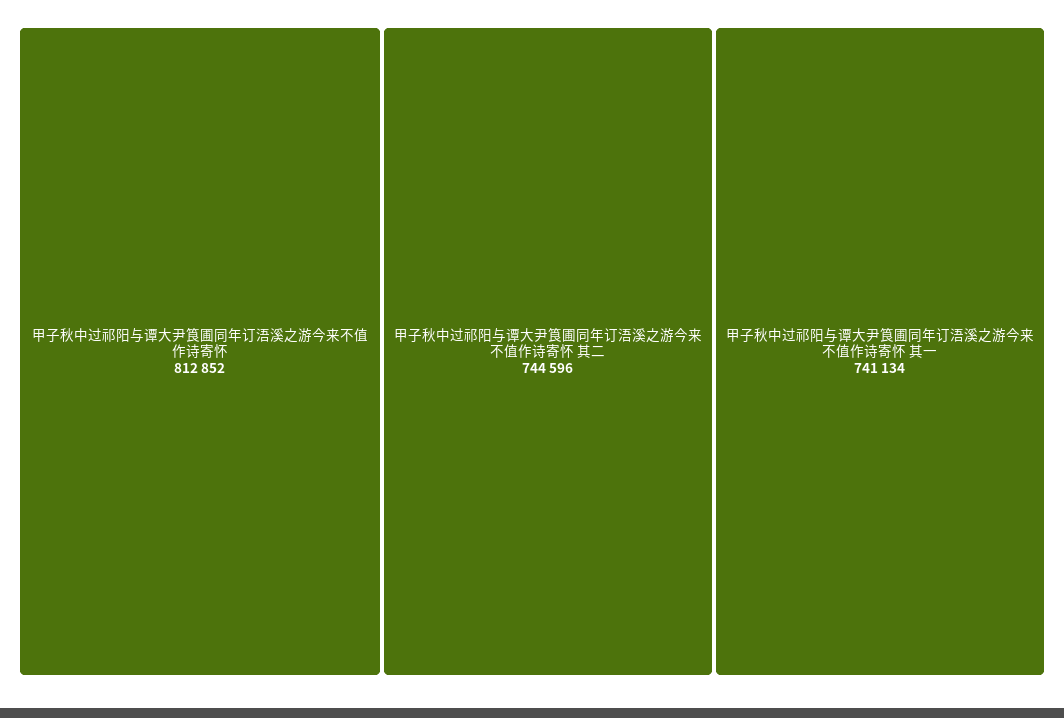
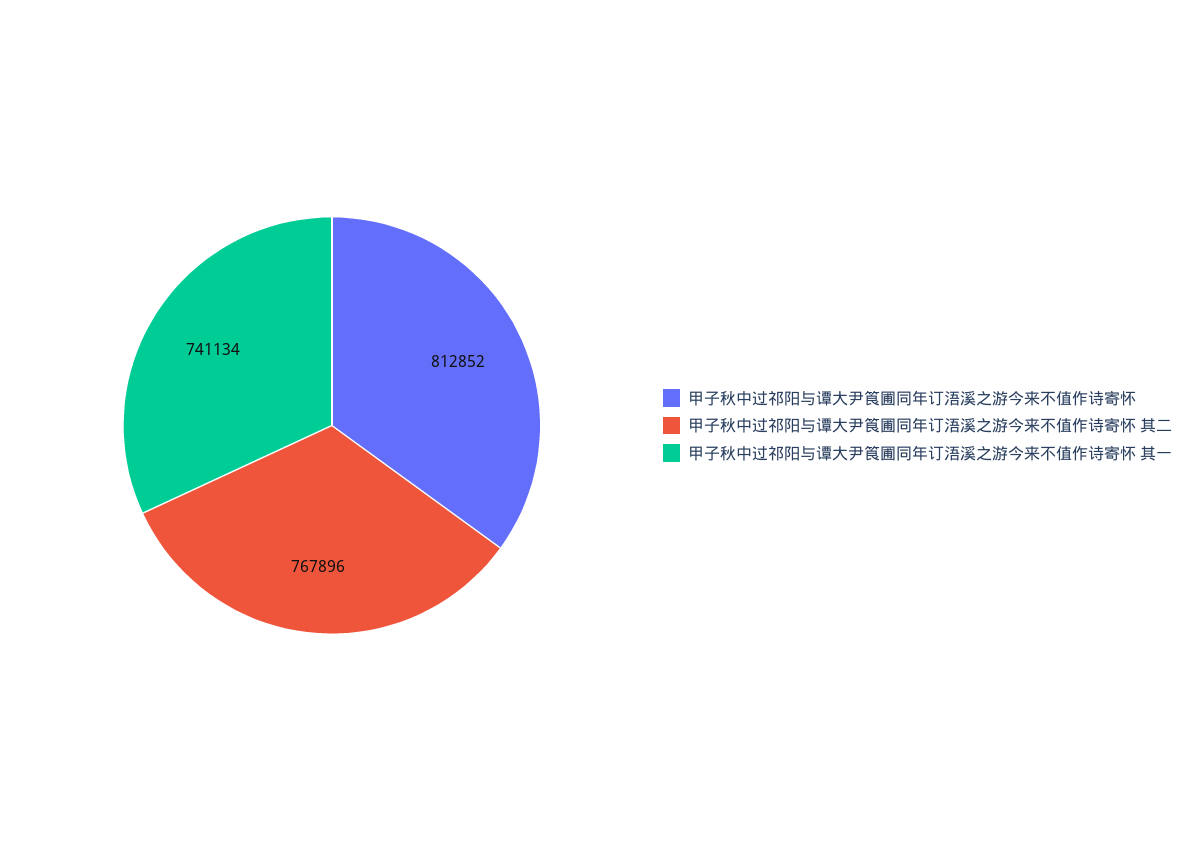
甲子秋中过祁阳与谭大尹筤圃同年订浯溪之游今来不值作诗寄怀 其二: 744596 -> 767896

